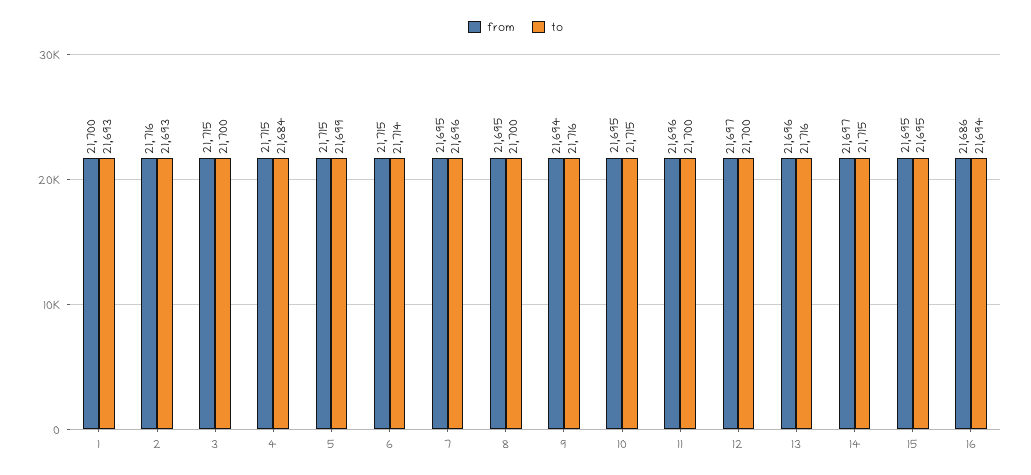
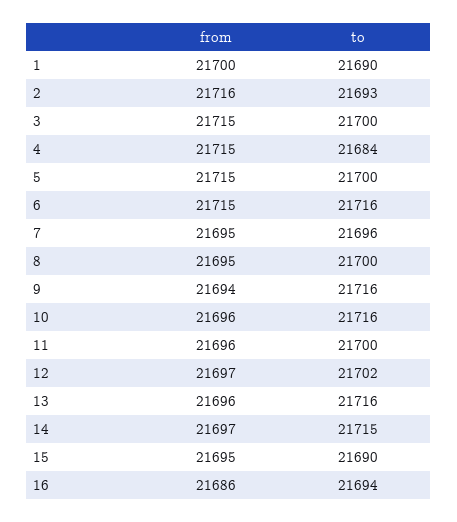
to, 1: 21693 -> 21690
to, 5: 21699 -> 21700
to, 6: 21714 -> 21716
from, 10: 21695 -> 21696
to, 10: 21715 -> 21716
to, 12: 21700 -> 21702
to, 15: 21695 -> 21690

